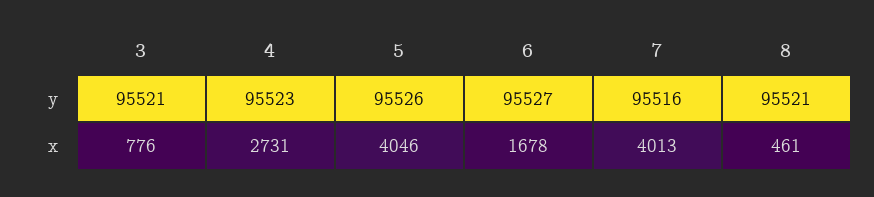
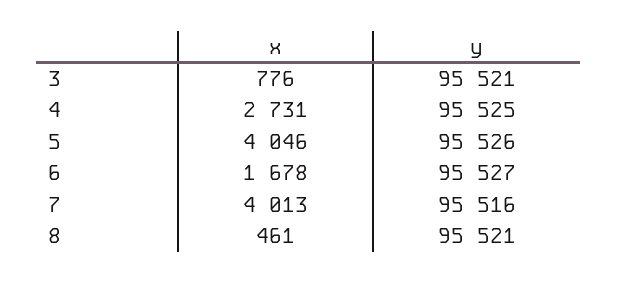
4, y: 95523 -> 95525

